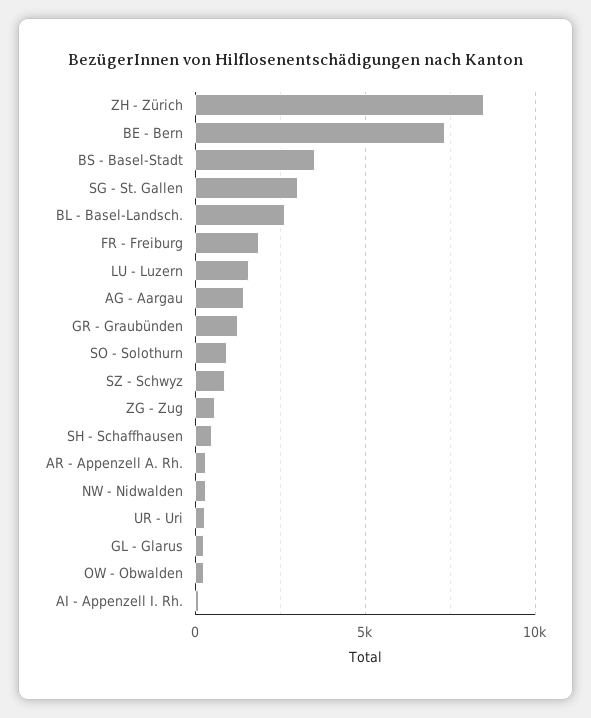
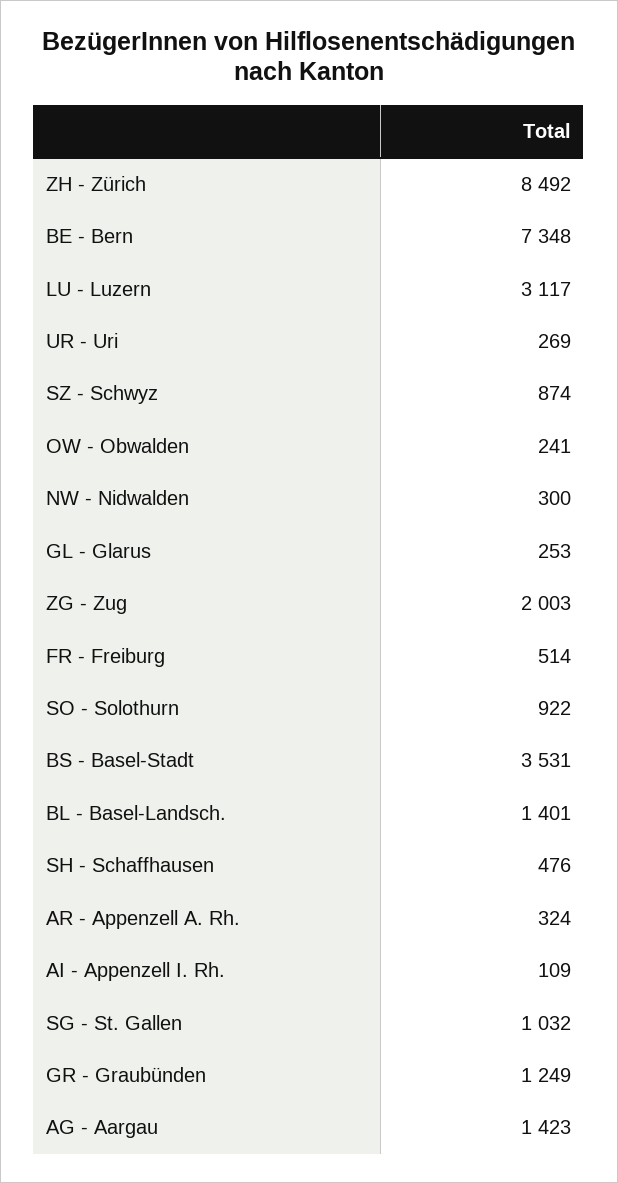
SG - St. Gallen: 3000 -> 1032
BL - Basel-Landsch.: 2500 -> 1401
FR - Freiburg: 2000 -> 514
LU - Luzern: 1500 -> 3117
ZG - Zug: 500 -> 2003

